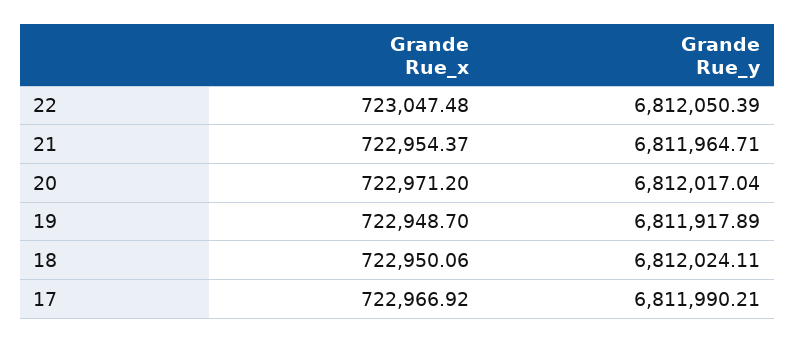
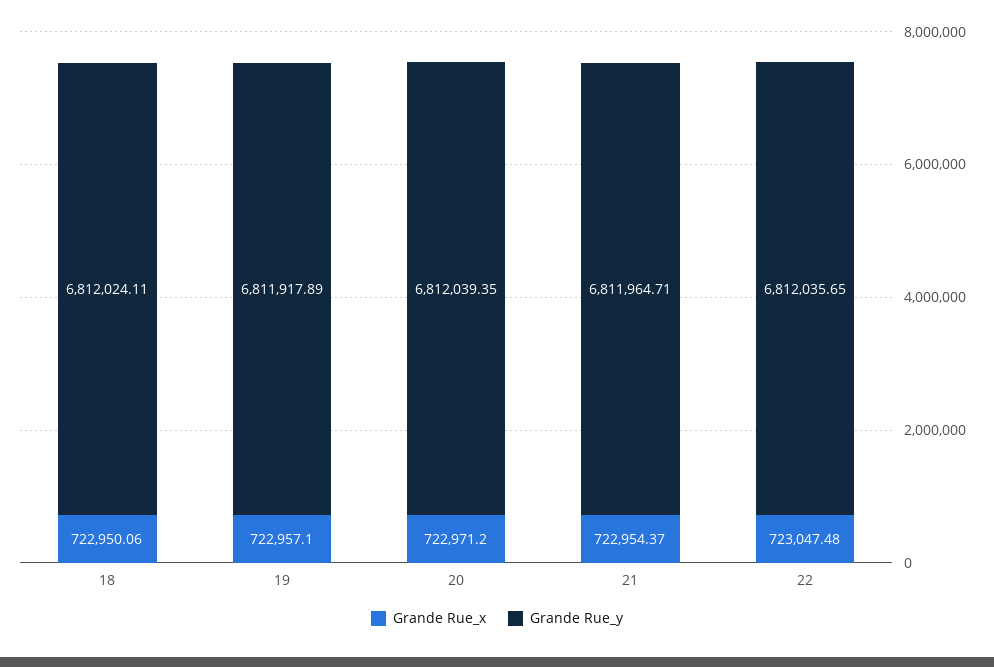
Grande Rue_y, 22: 6812050.39 -> 6812035.65
Grande Rue_y, 20: 6812017.04 -> 6812039.35
Grande Rue_x, 19: 722948.7 -> 722957.1
Grande Rue_x, 17: 722966.92 -> none
Grande Rue_y, 17: 6811990.21 -> none

